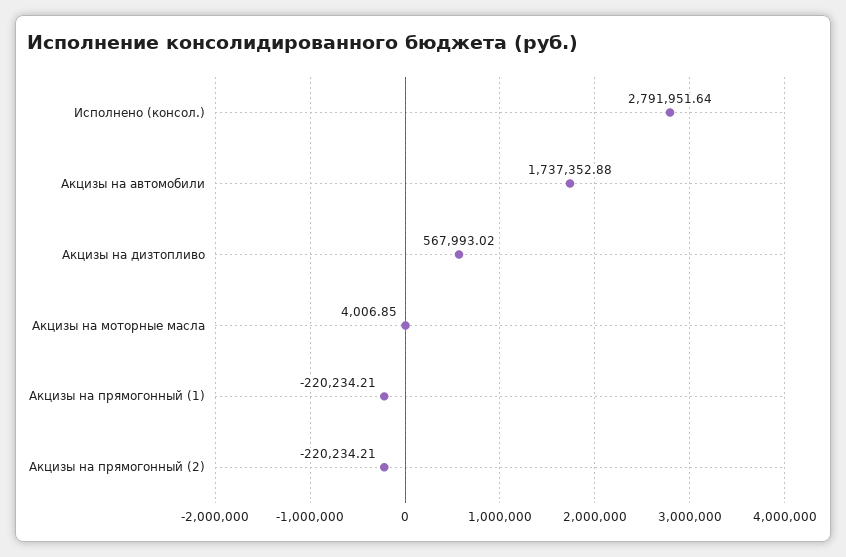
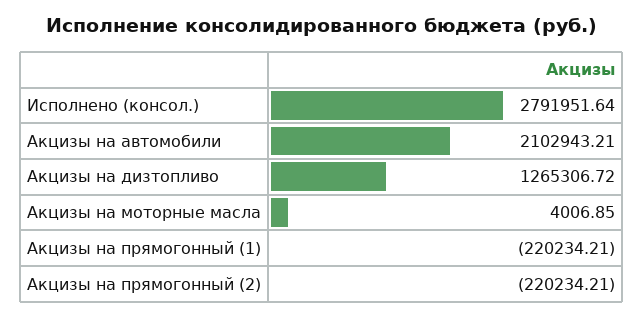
Акцизы на автомобили: 1737352.88 -> 2102943.21
Акцизы на дизтопливо: 567993.02 -> 1265306.72

